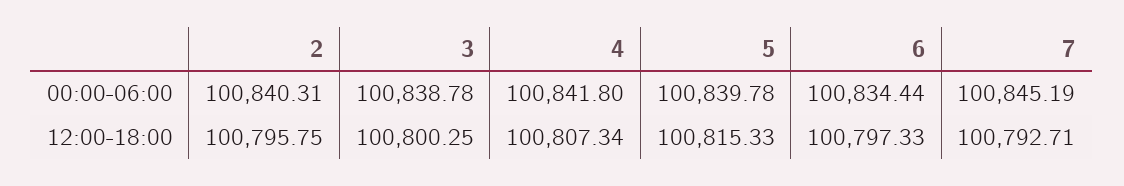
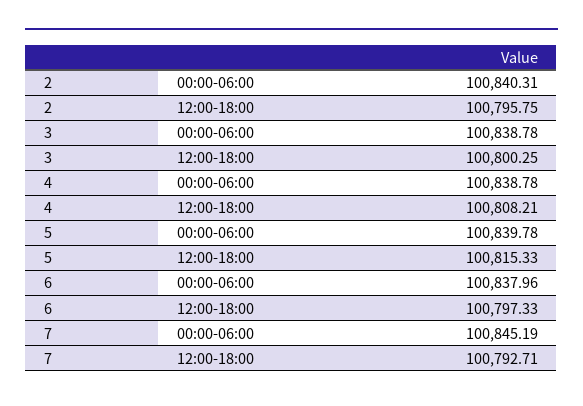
4, 00:00-06:00: 100841.8 -> 100838.78
6, 00:00-06:00: 100834.44 -> 100837.96
4, 12:00-18:00: 100807.34 -> 100808.21

